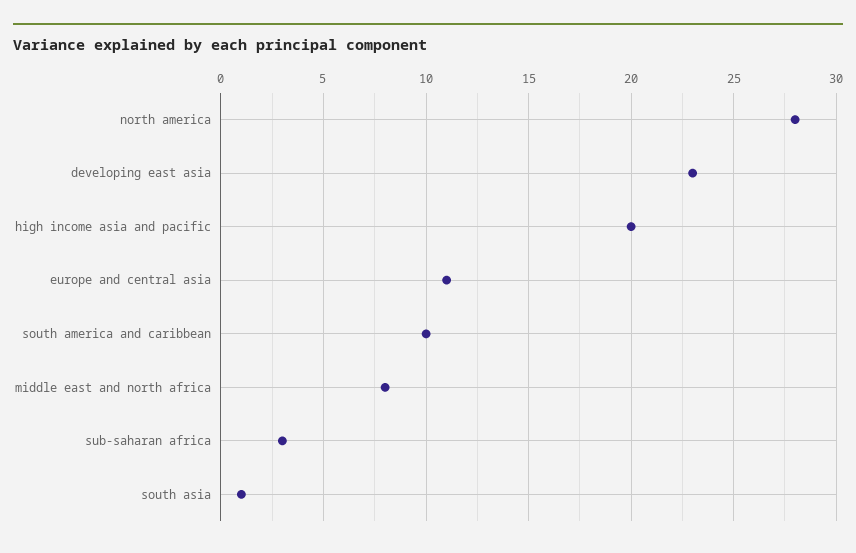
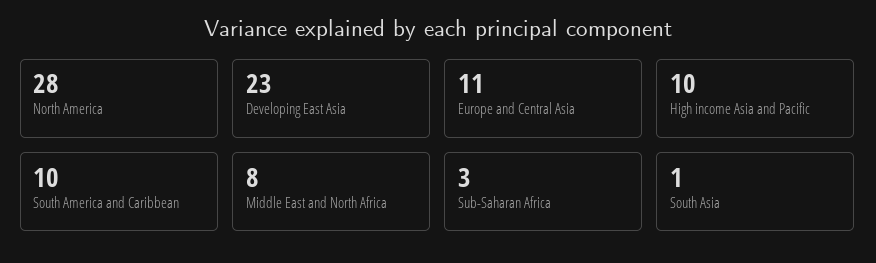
high income asia and pacific: 20 -> 10

